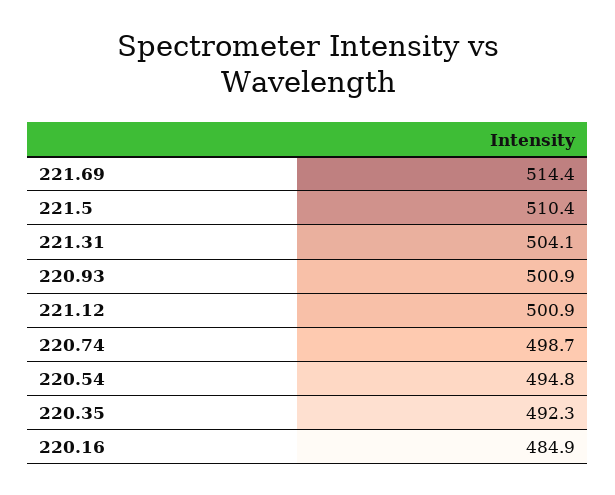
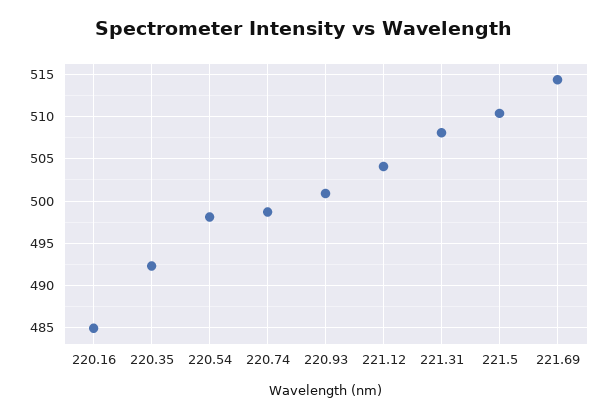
221.31: 504.1 -> 508
221.12: 500.9 -> 504
220.54: 494.8 -> 498

